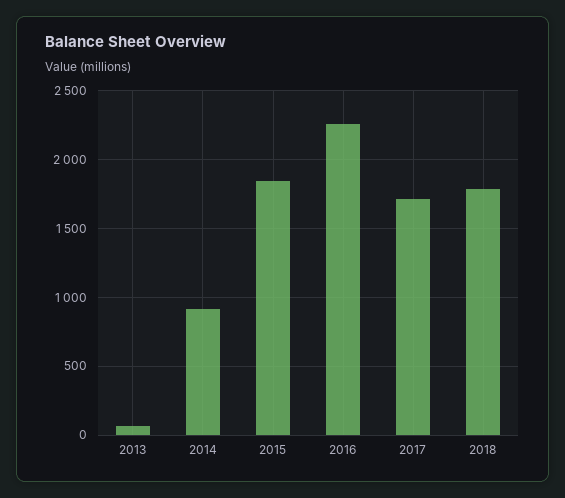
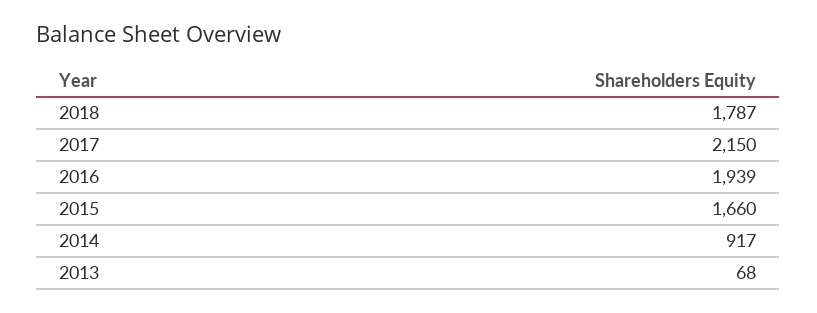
2015: 1850 -> 1660
2016: 2250 -> 1939
2017: 1700 -> 2150

